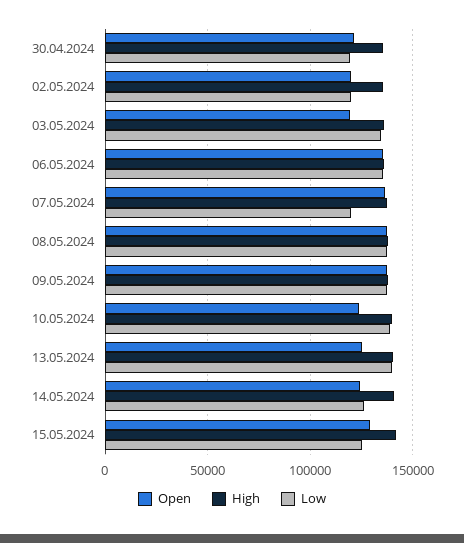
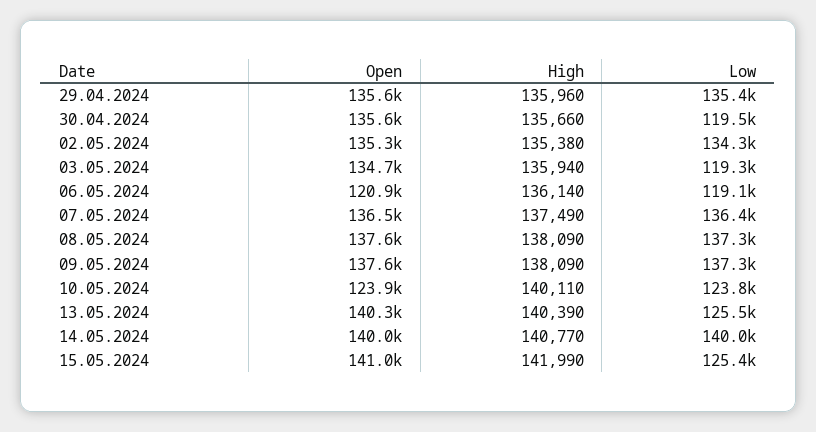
Open, 30.04.2024: 120000 -> 135600
Open, 02.05.2024: 120000 -> 135300
Low, 02.05.2024: 120000 -> 134300
Open, 03.05.2024: 120000 -> 134700
Low, 03.05.2024: 135000 -> 119300
Open, 06.05.2024: 135000 -> 120900
Low, 06.05.2024: 135000 -> 119100
Low, 07.05.2024: 120000 -> 136400
Low, 10.05.2024: 140000 -> 123800
Open, 13.05.2024: 125000 -> 140300
Low, 13.05.2024: 140000 -> 125500
Open, 14.05.2024: 125000 -> 140000
Low, 14.05.2024: 125000 -> 140000
Open, 15.05.2024: 130000 -> 141000
Open, 29.04.2024: none -> 135600
High, 29.04.2024: none -> 135960
Low, 29.04.2024: none -> 135400

